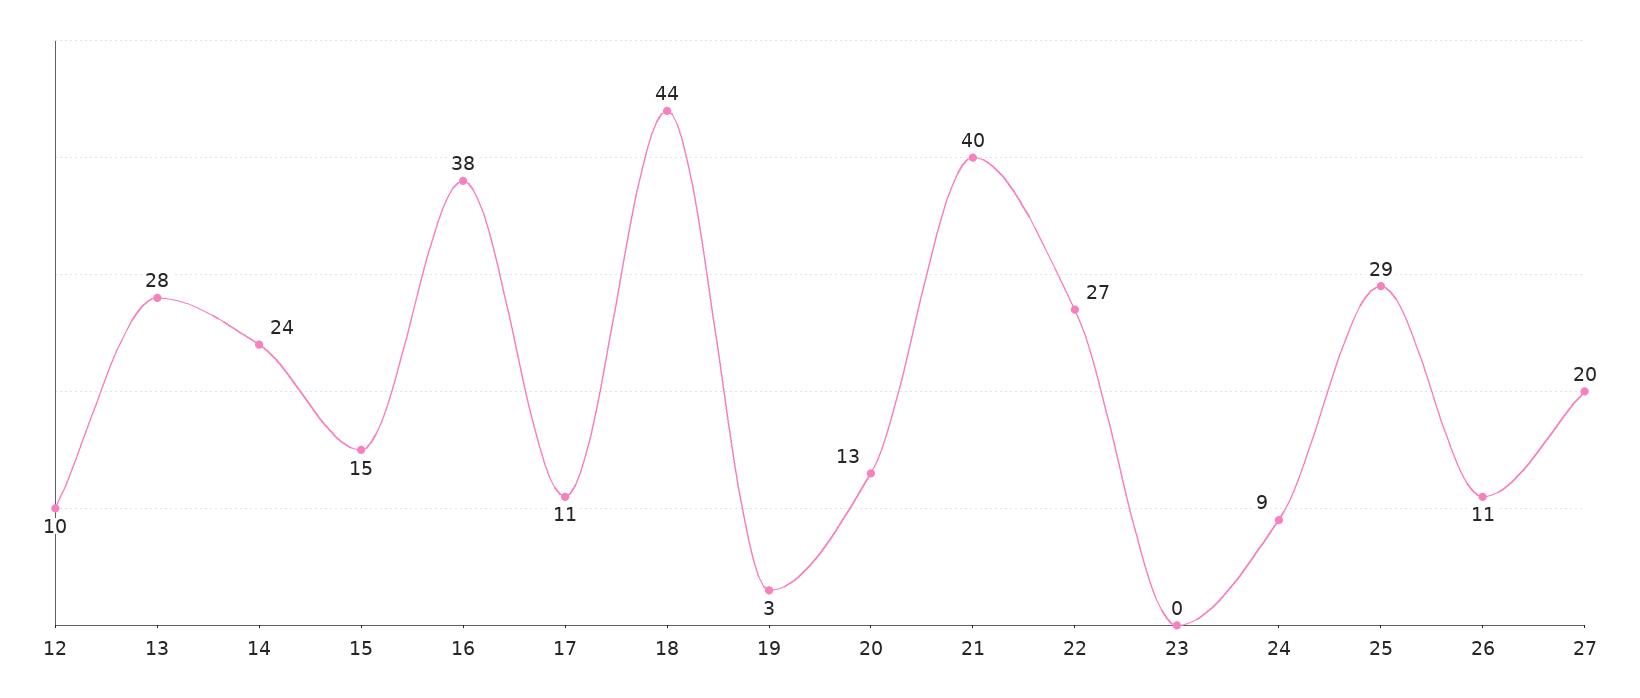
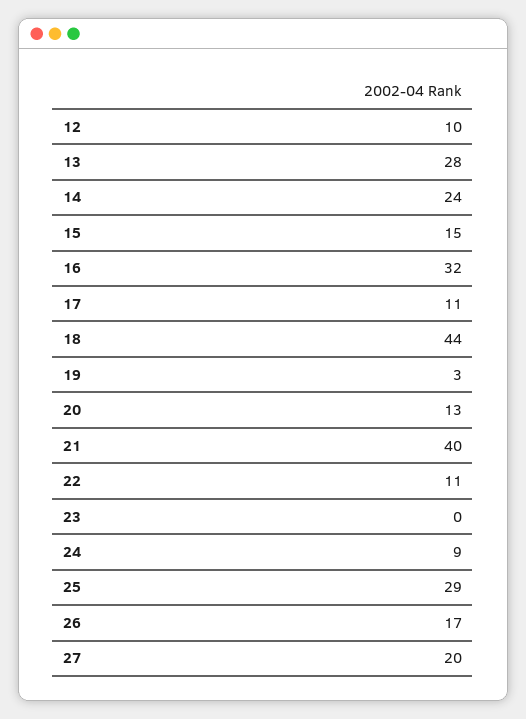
16: 38 -> 32
22: 27 -> 11
26: 11 -> 17

